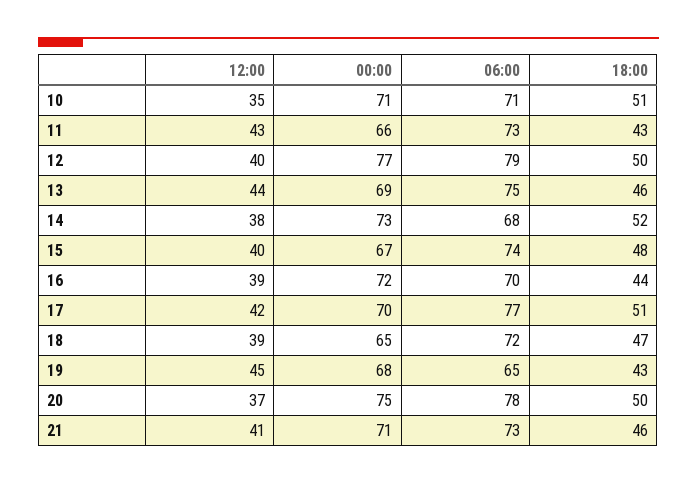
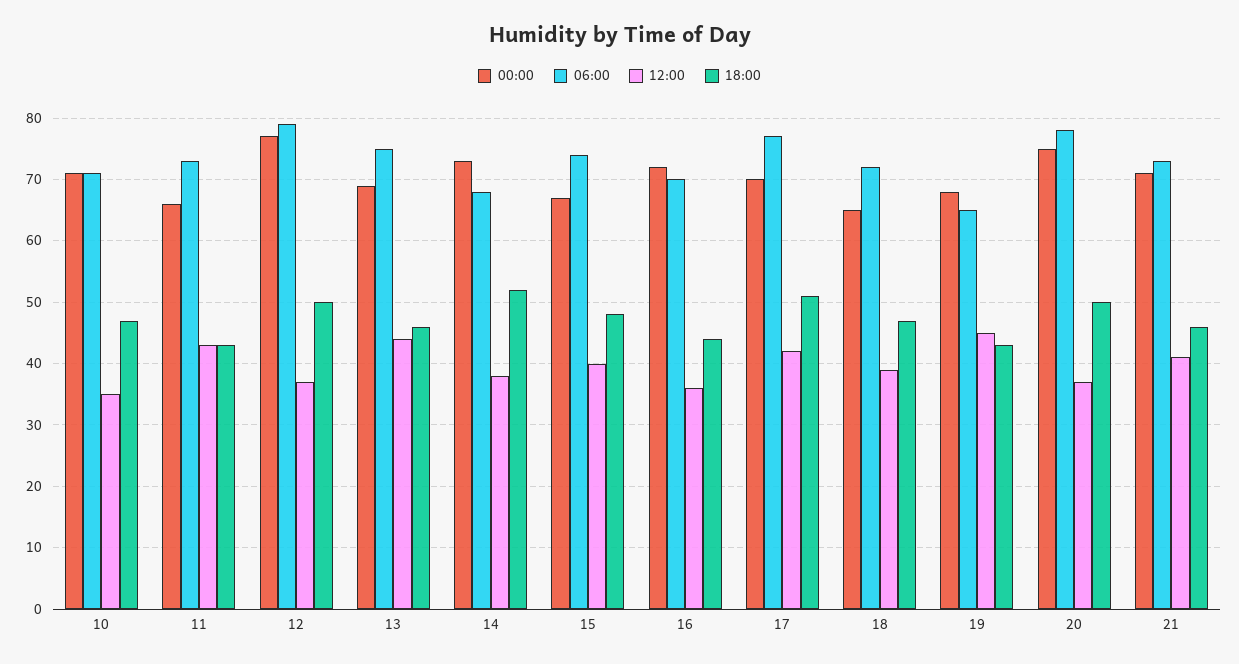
18:00, 10: 51 -> 47
12:00, 12: 40 -> 37
12:00, 16: 39 -> 36

